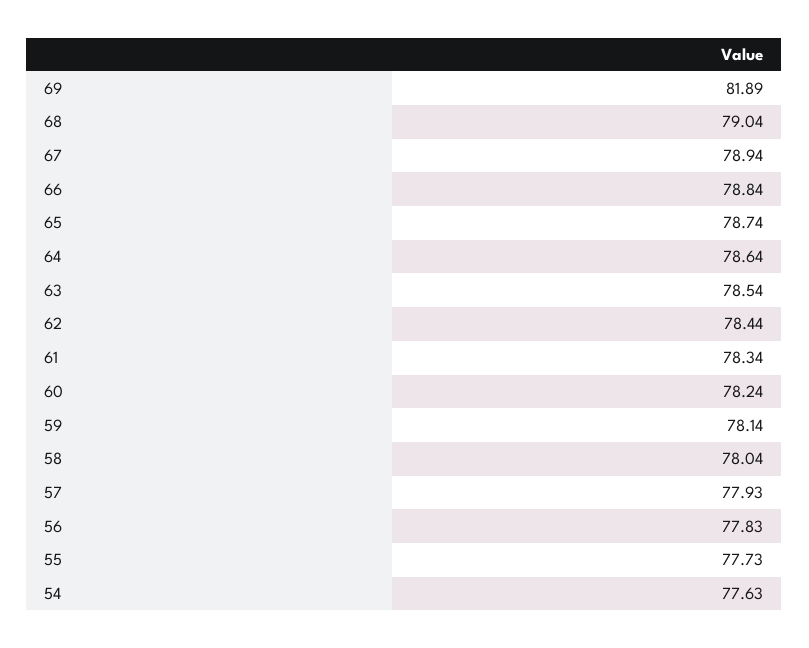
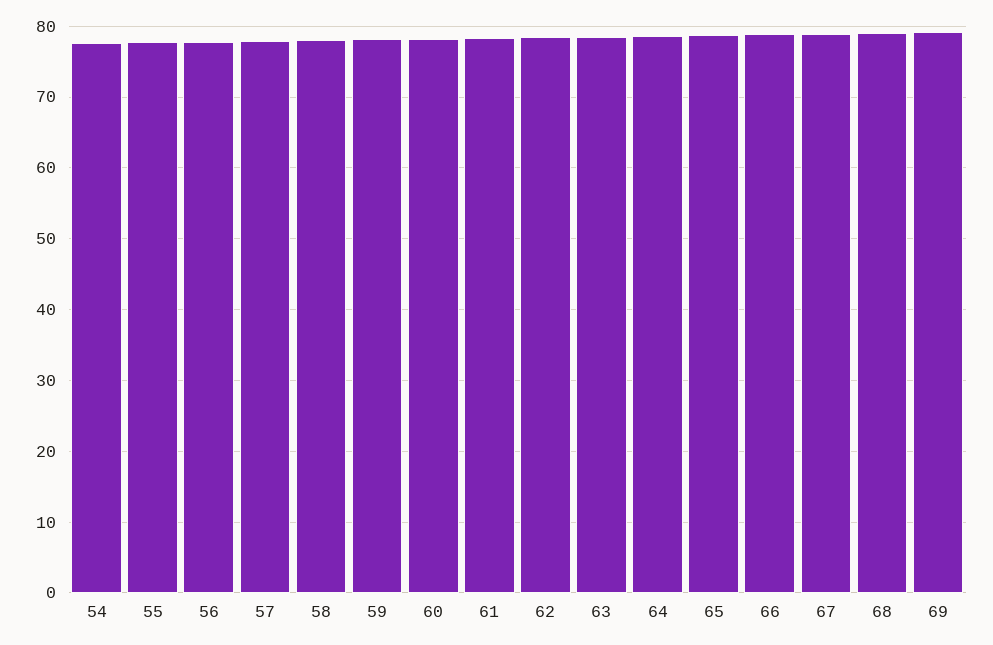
69: 81.89 -> 79

